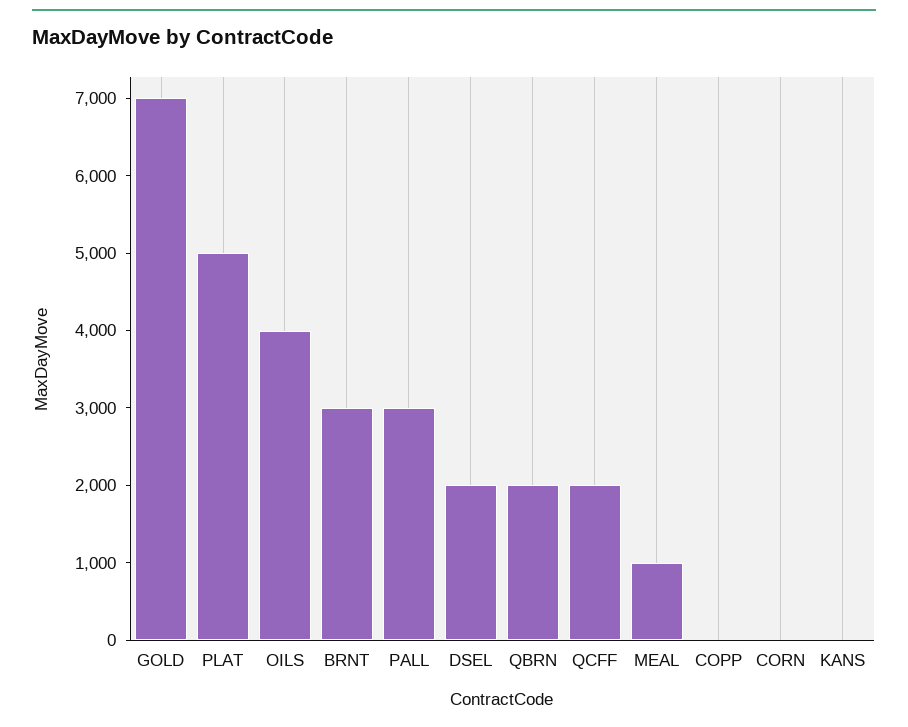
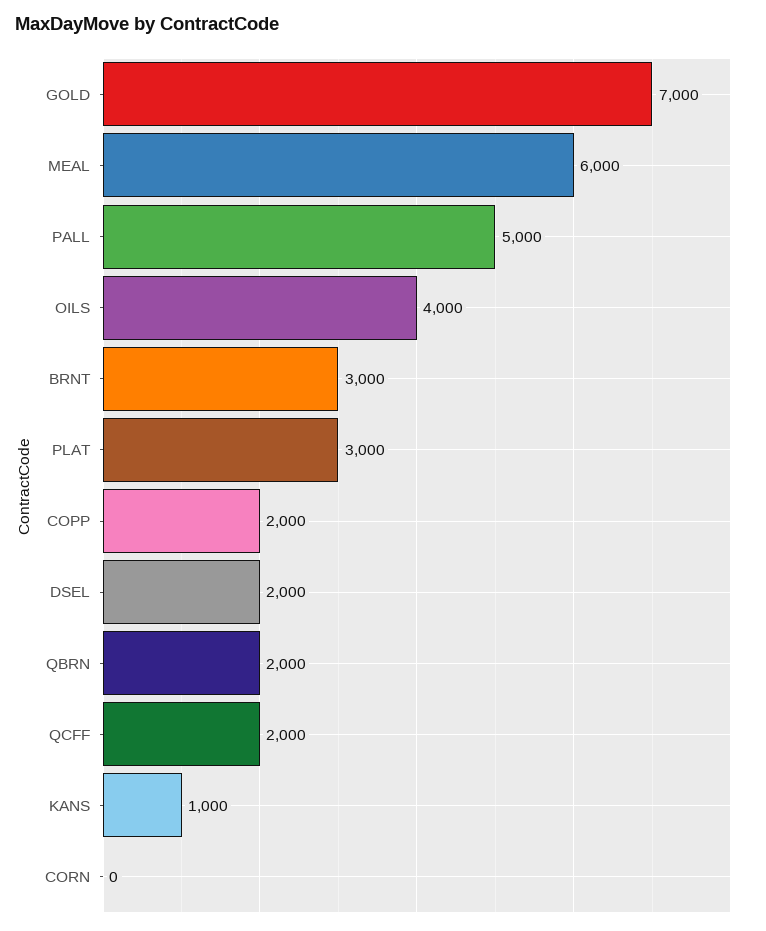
PLAT: 5000 -> 3000
PALL: 3000 -> 5000
MEAL: 1000 -> 6000
COPP: 0 -> 2000
KANS: 0 -> 1000

